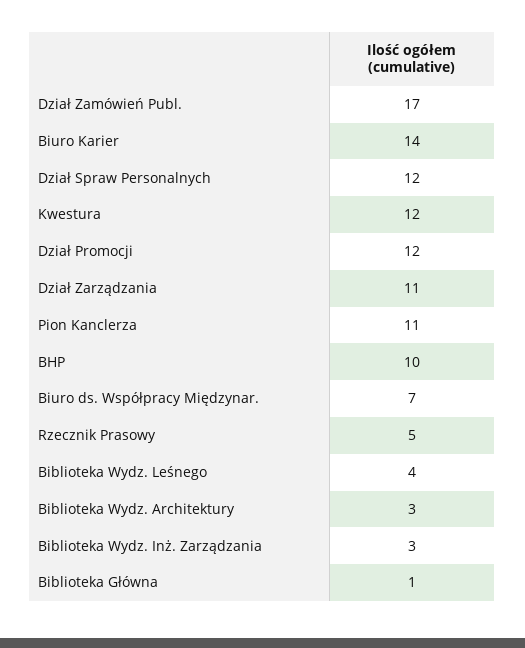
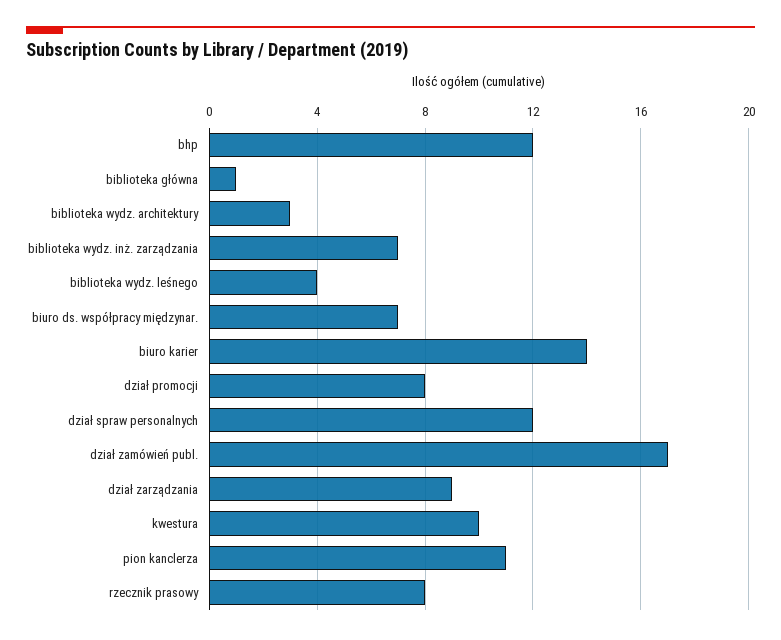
Kwestura: 12 -> 10
Dział Promocji: 12 -> 8
Dział Zarządzania: 11 -> 9
BHP: 10 -> 12
Rzecznik Prasowy: 5 -> 8
Biblioteka Wydz. Inż. Zarządzania: 3 -> 7

